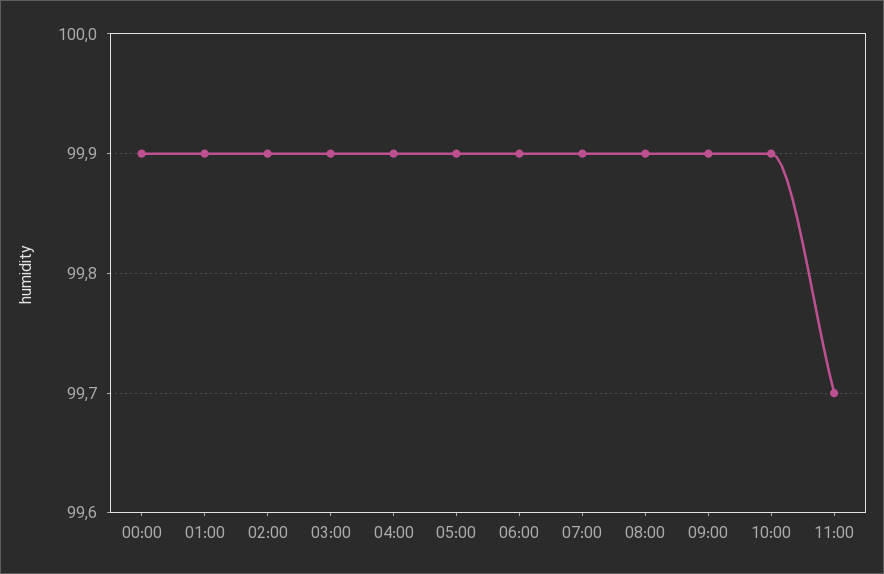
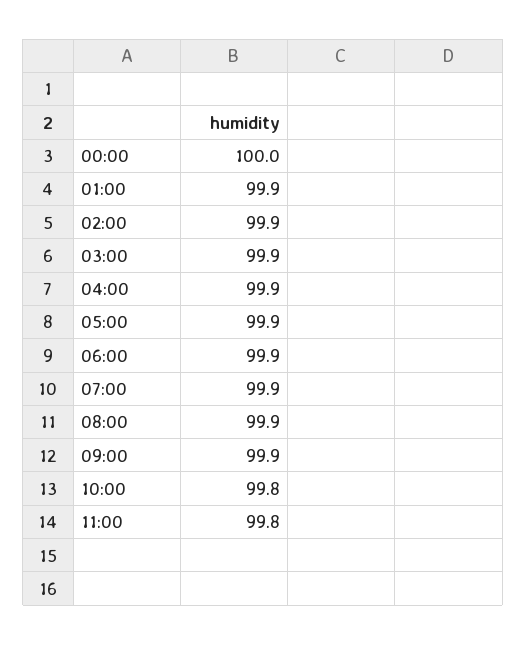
00:00: 99.9 -> 100
10:00: 99.9 -> 99.8
11:00: 99.7 -> 99.8

